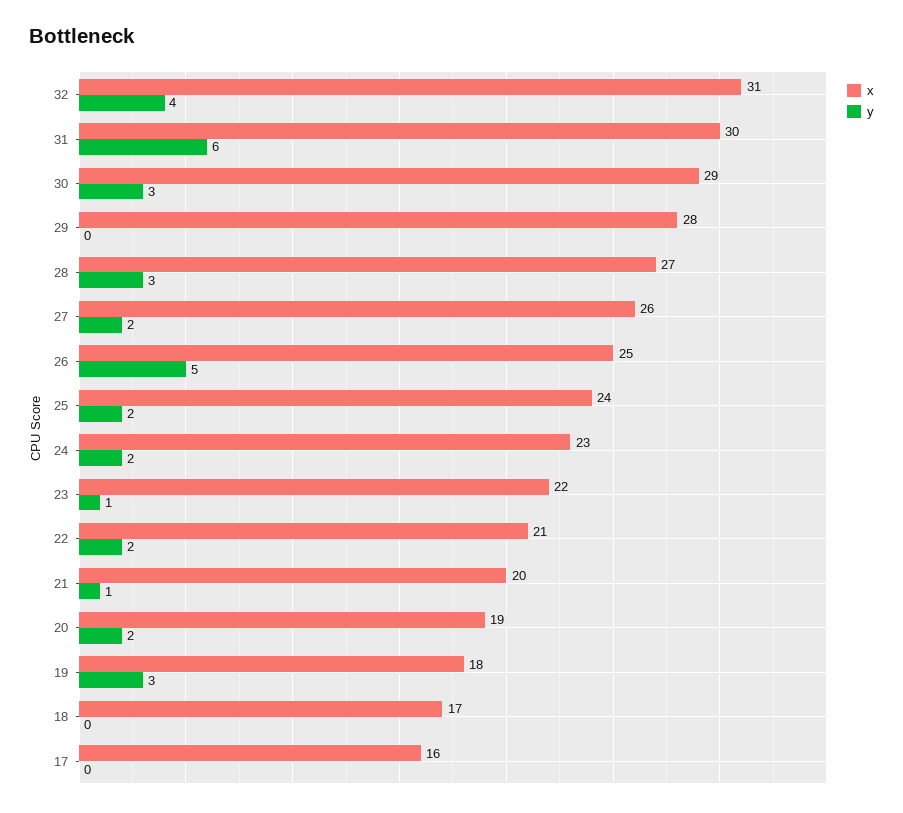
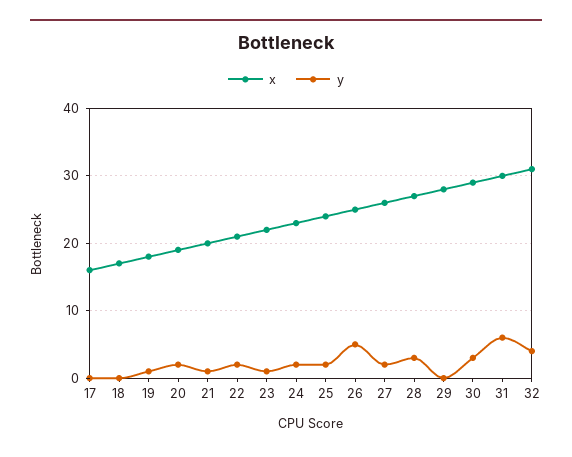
y, 19: 3 -> 1

